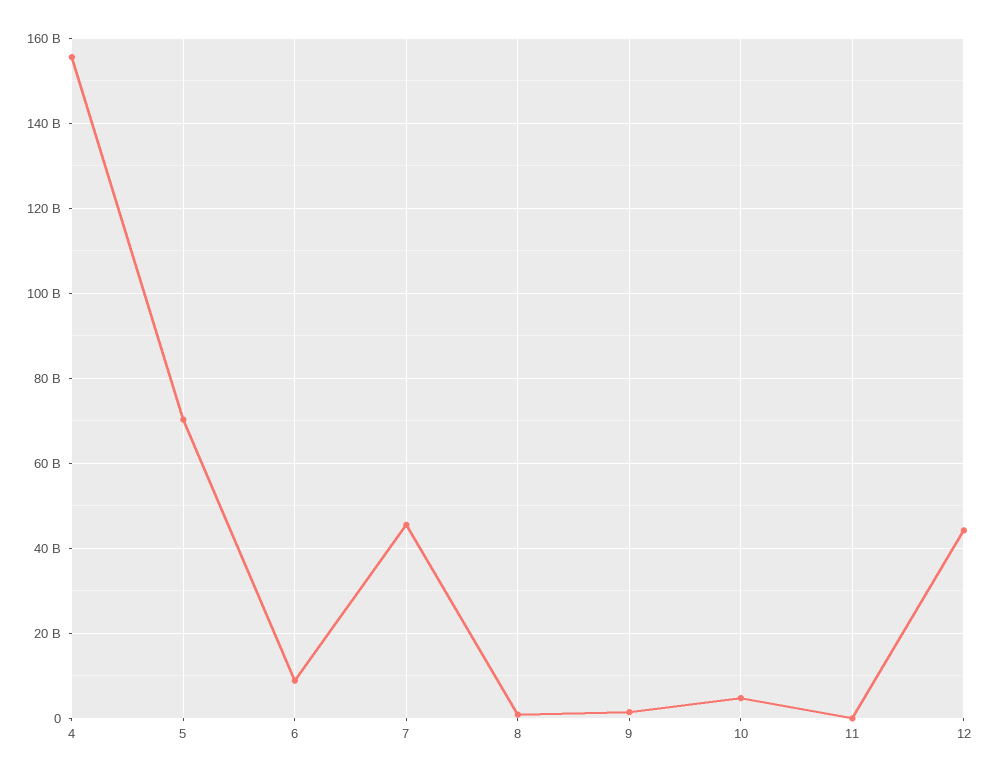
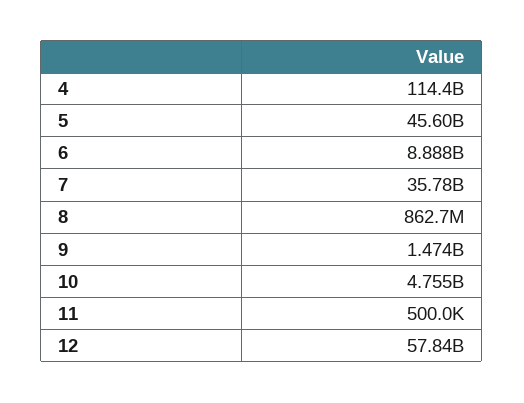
4: 156000000000 -> 114400000000
5: 70000000000 -> 45600000000
7: 46000000000 -> 35780000000
12: 44000000000 -> 57840000000

